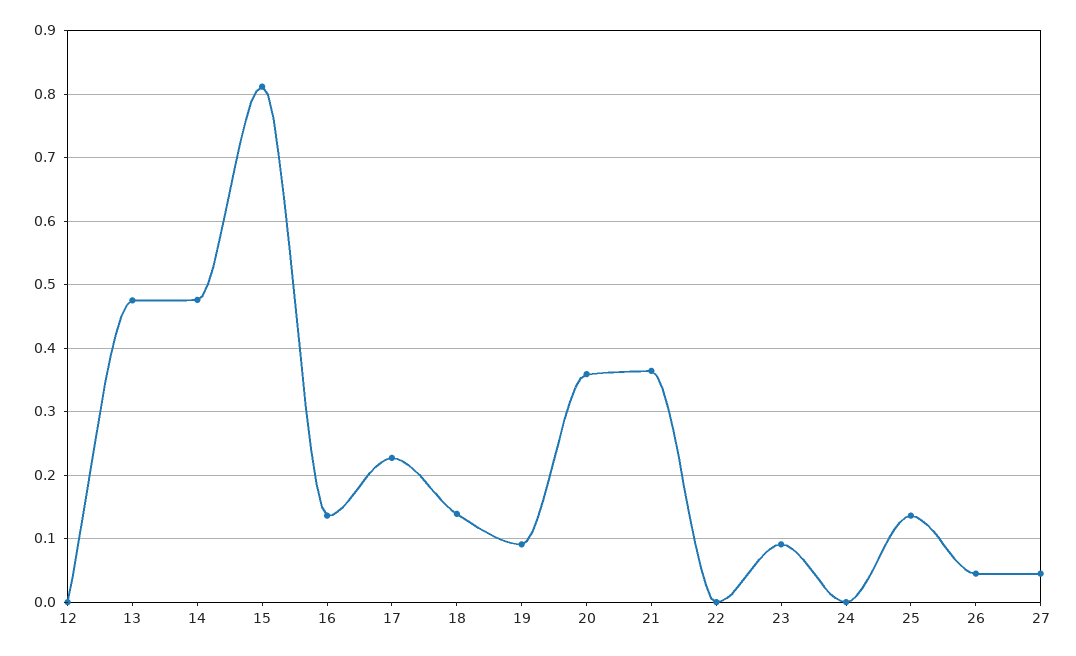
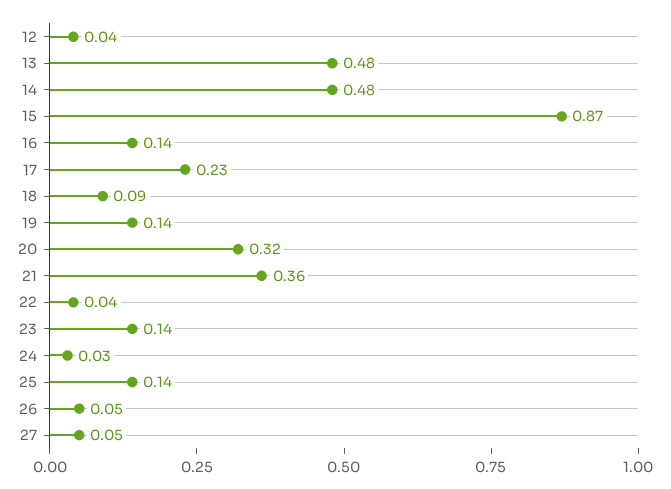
12: 0 -> 0.04
15: 0.81 -> 0.87
18: 0.14 -> 0.09
19: 0.09 -> 0.14
20: 0.36 -> 0.32
22: 0 -> 0.04
23: 0.09 -> 0.14
24: 0 -> 0.03

